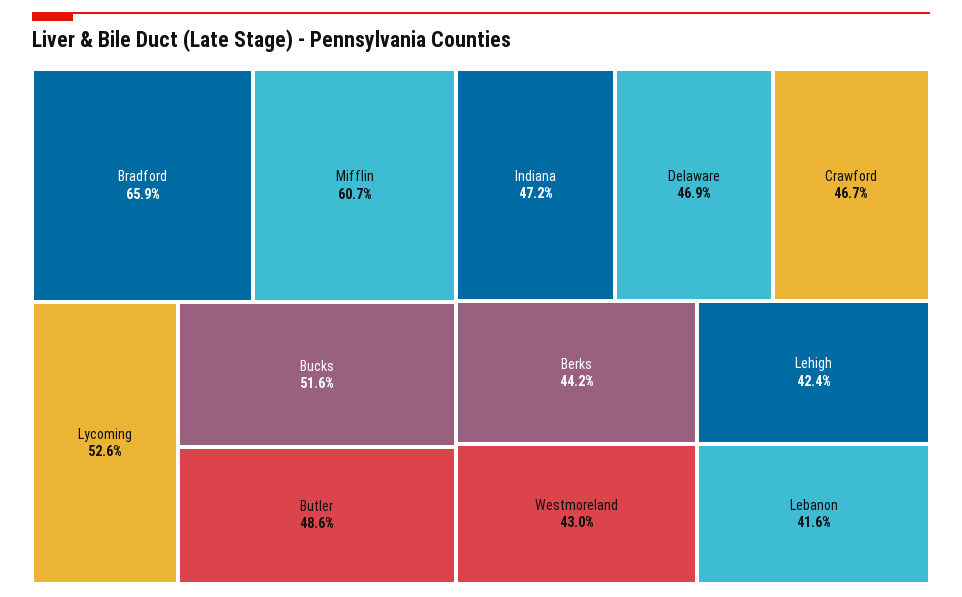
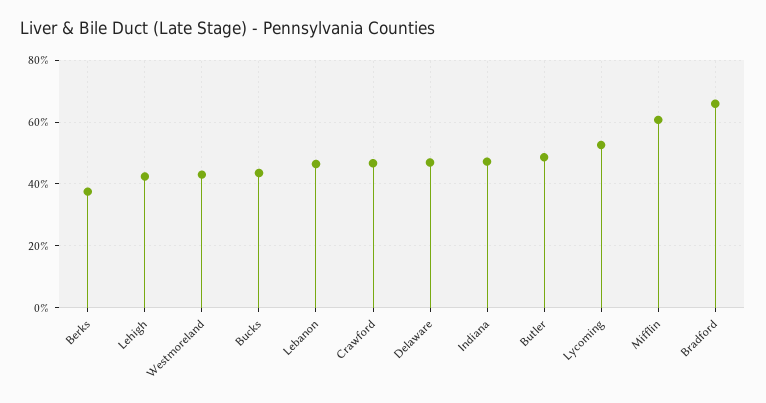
Bucks: 51.6 -> 44
Berks: 44.2 -> 38
Lebanon: 41.6 -> 46

